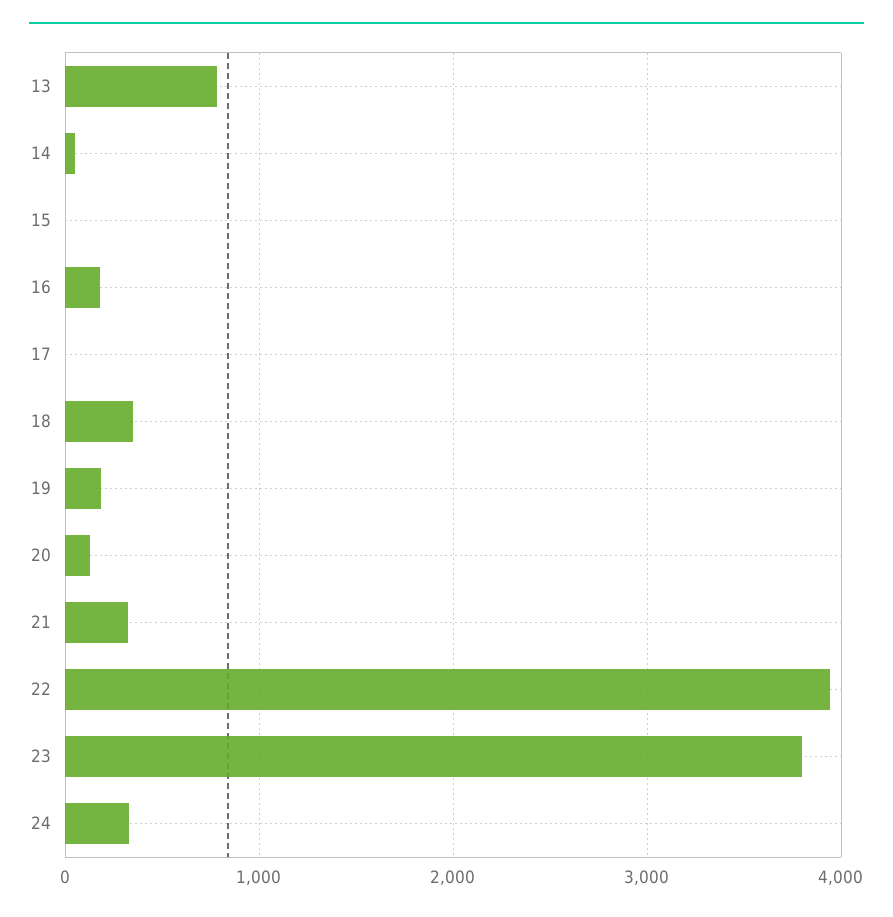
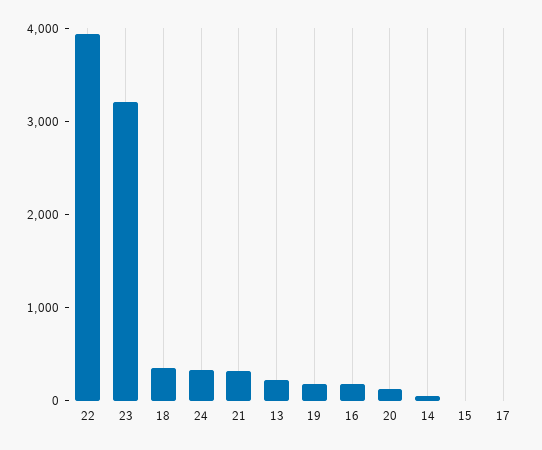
13: 800 -> 200
23: 3800 -> 3200

